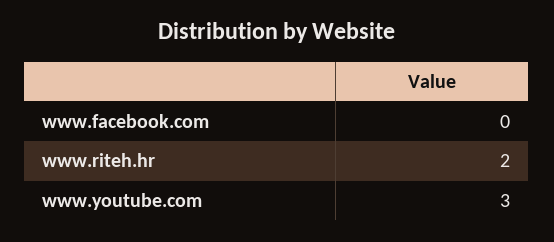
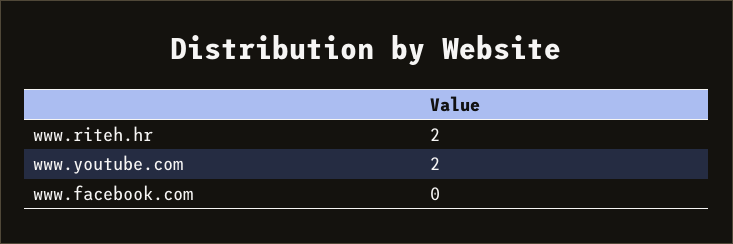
www.youtube.com: 3 -> 2

